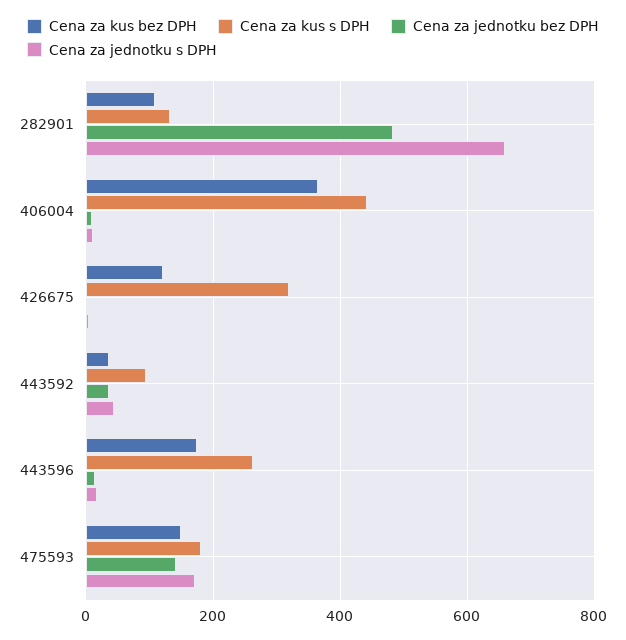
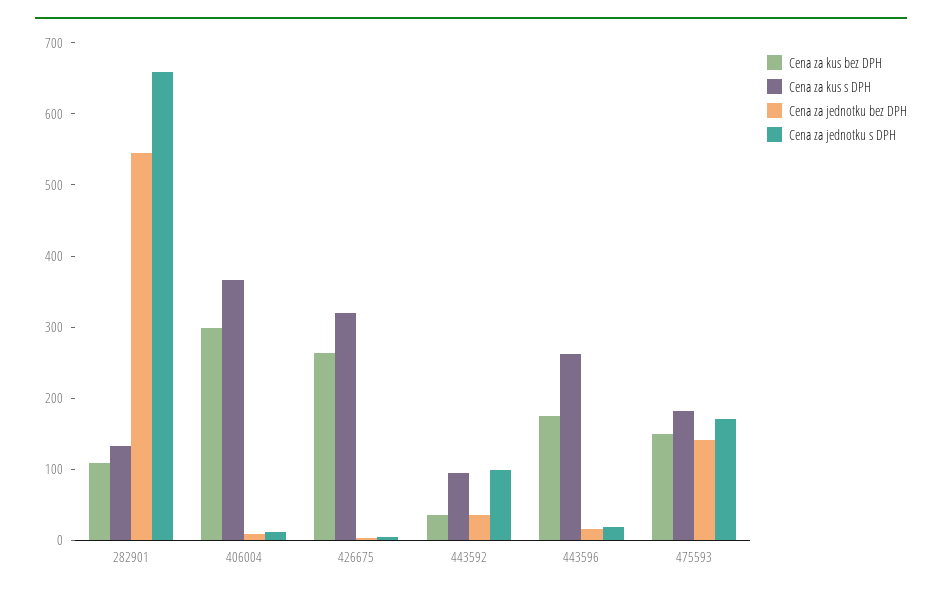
Cena za jednotku bez DPH, 282901: 480 -> 540
Cena za kus bez DPH, 406004: 360 -> 300
Cena za kus s DPH, 406004: 440 -> 360
Cena za kus bez DPH, 426675: 120 -> 260
Cena za jednotku s DPH, 443592: 40 -> 100

